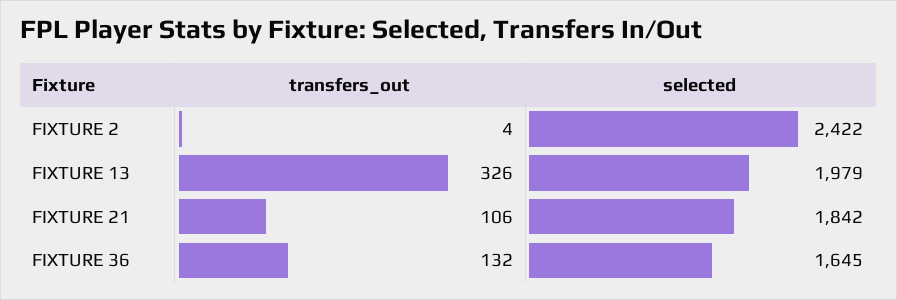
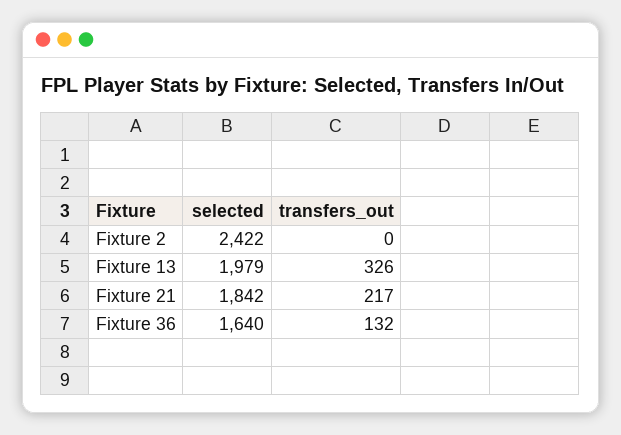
transfers_out, FIXTURE 2: 4 -> 0
transfers_out, FIXTURE 21: 106 -> 217
selected, FIXTURE 36: 1645 -> 1640

